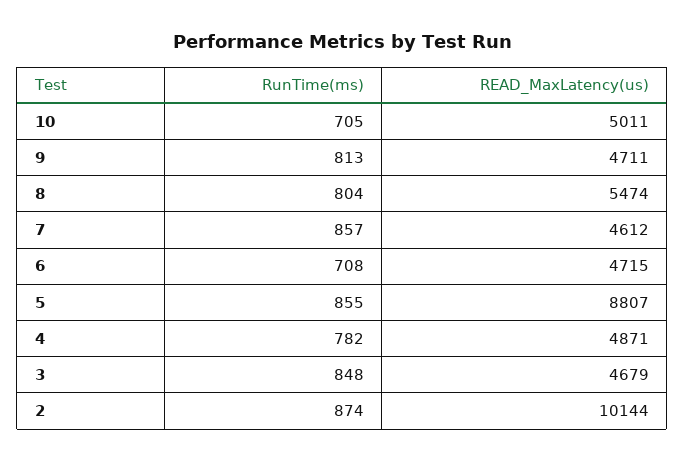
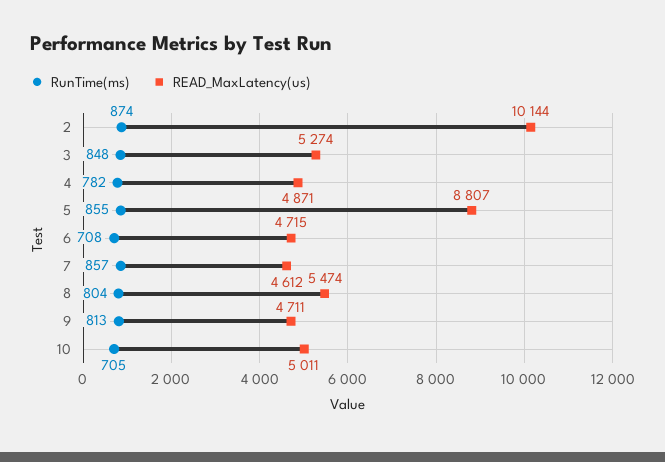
READ_MaxLatency(us), 3: 4679 -> 5274

